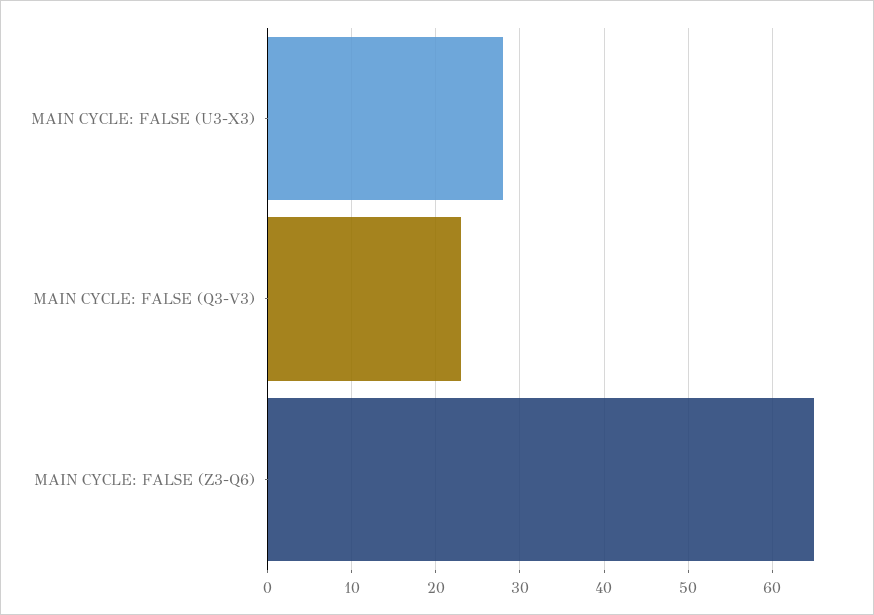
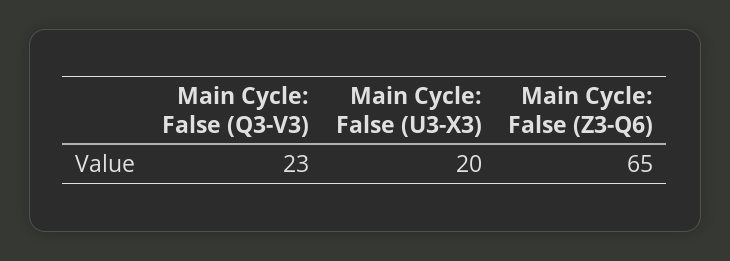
MAIN CYCLE: FALSE (U3-X3): 28 -> 20

